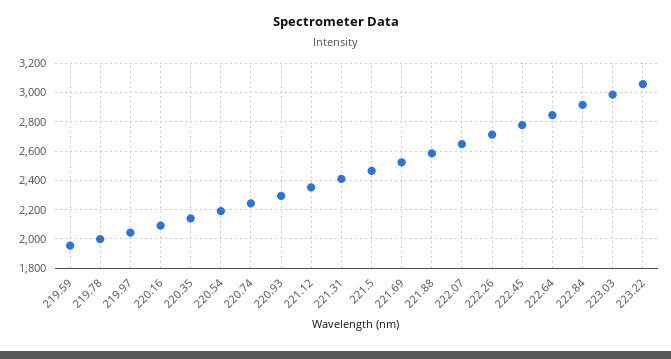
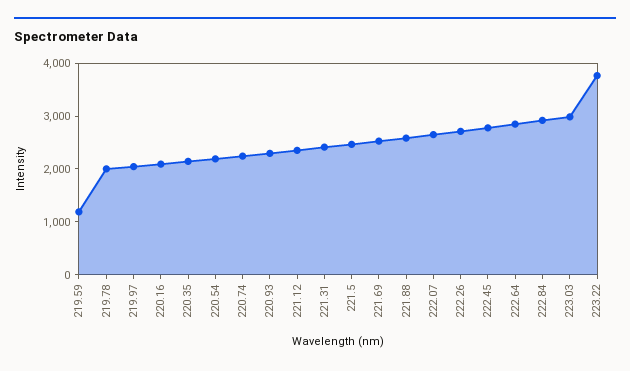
219.59: 1950 -> 1200
223.22: 3050 -> 3800

